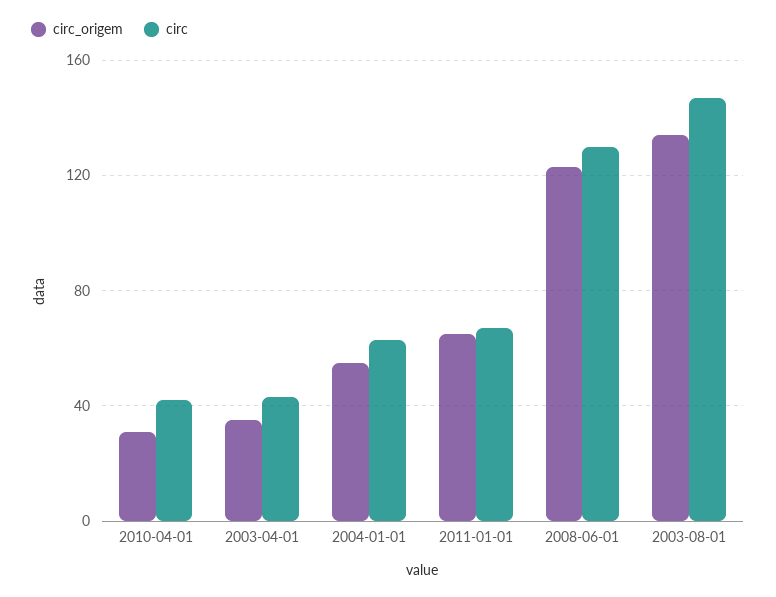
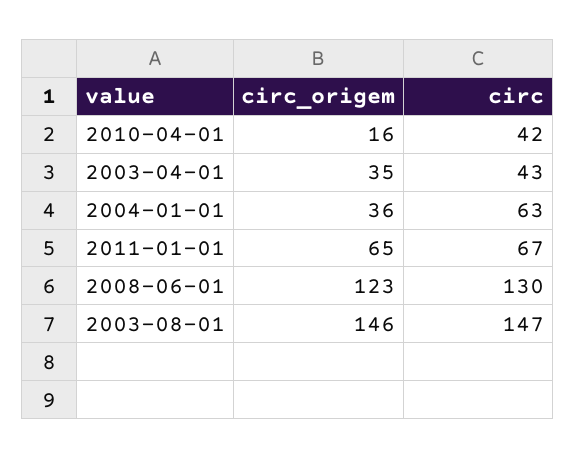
circ_origem, 2010-04-01: 30 -> 16
circ_origem, 2004-01-01: 55 -> 36
circ_origem, 2003-08-01: 135 -> 146

